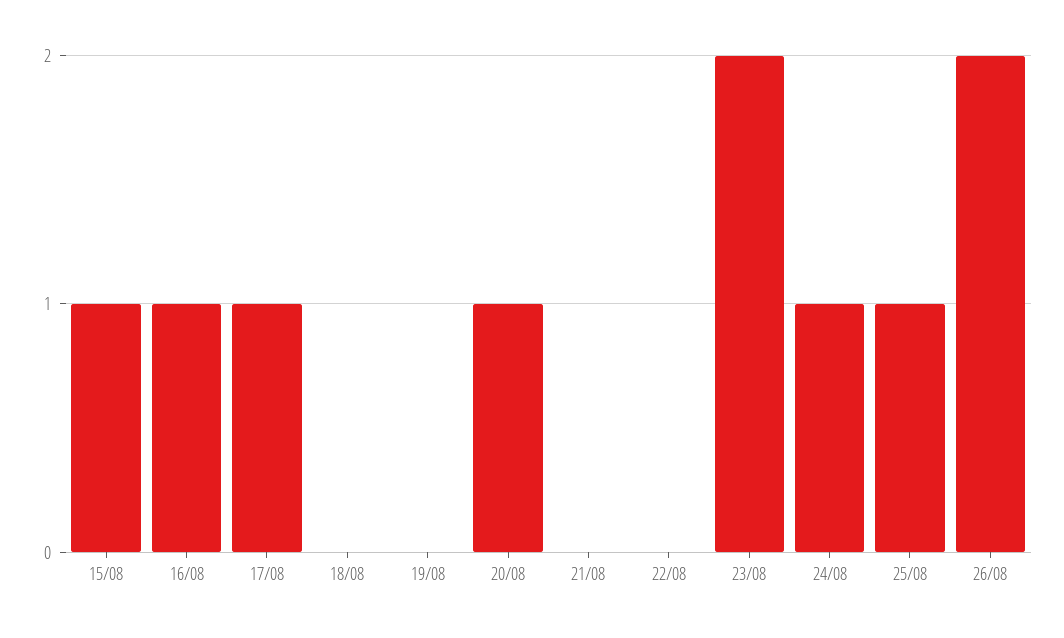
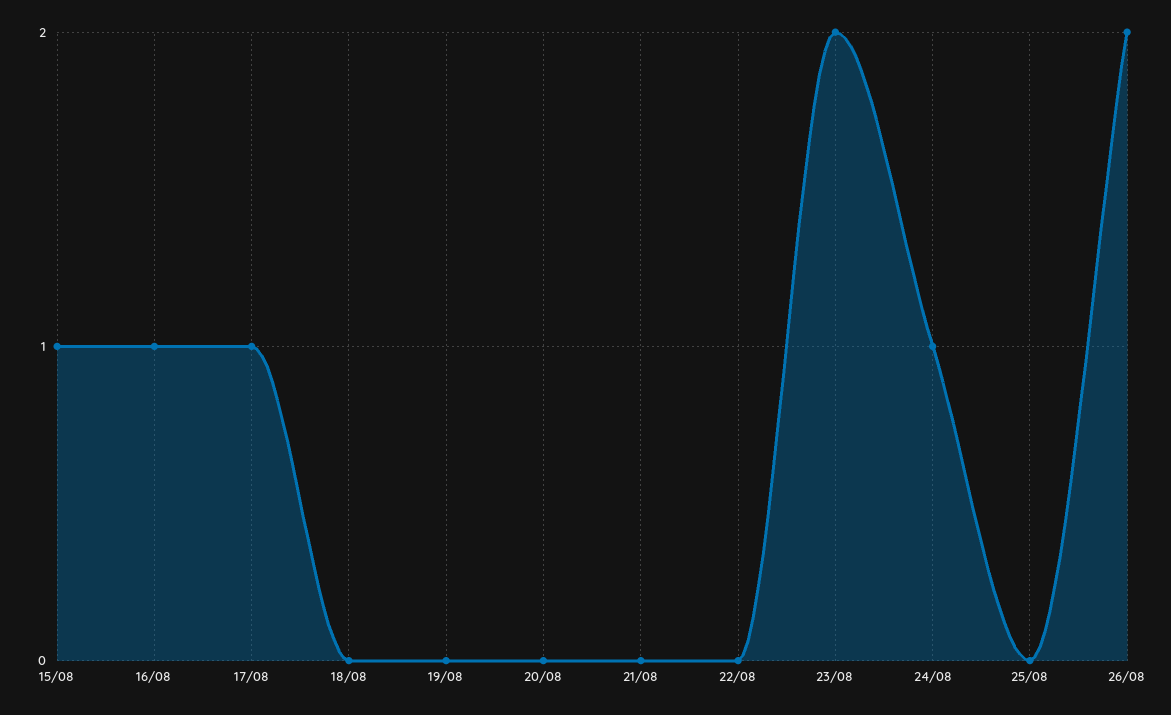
20/08: 1 -> 0
25/08: 1 -> 0

